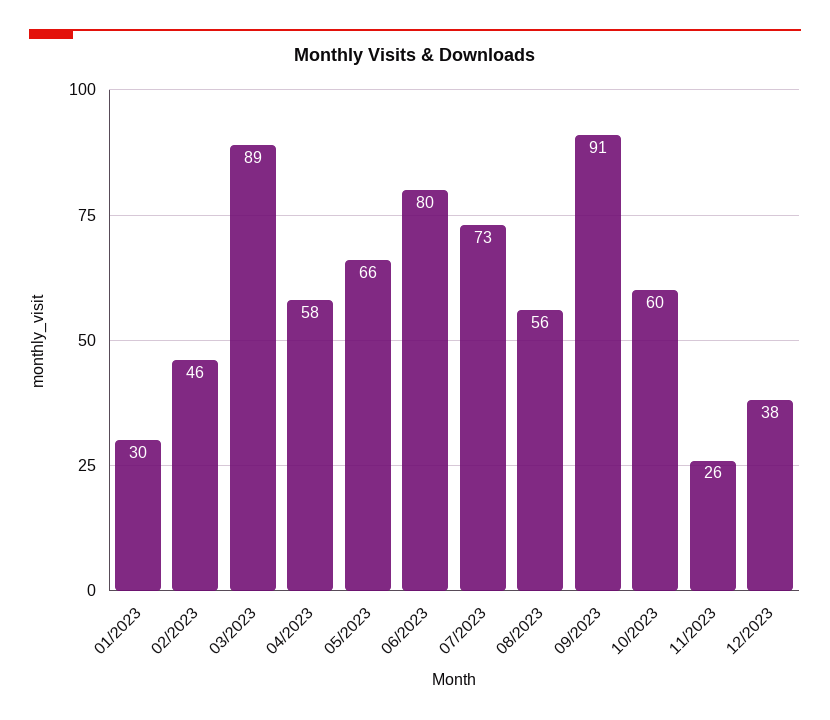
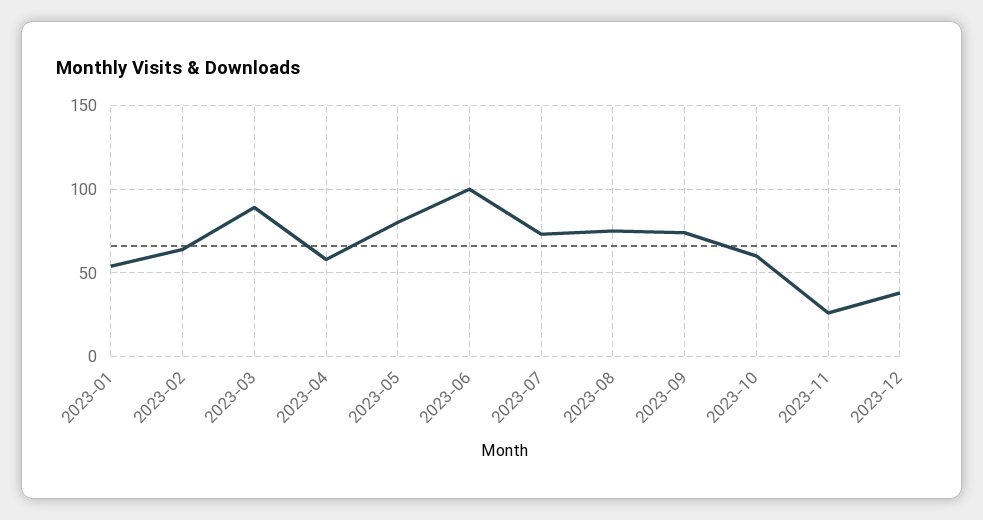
01/2023: 30 -> 55
02/2023: 46 -> 65
05/2023: 66 -> 80
06/2023: 80 -> 100
08/2023: 56 -> 75
09/2023: 91 -> 75

